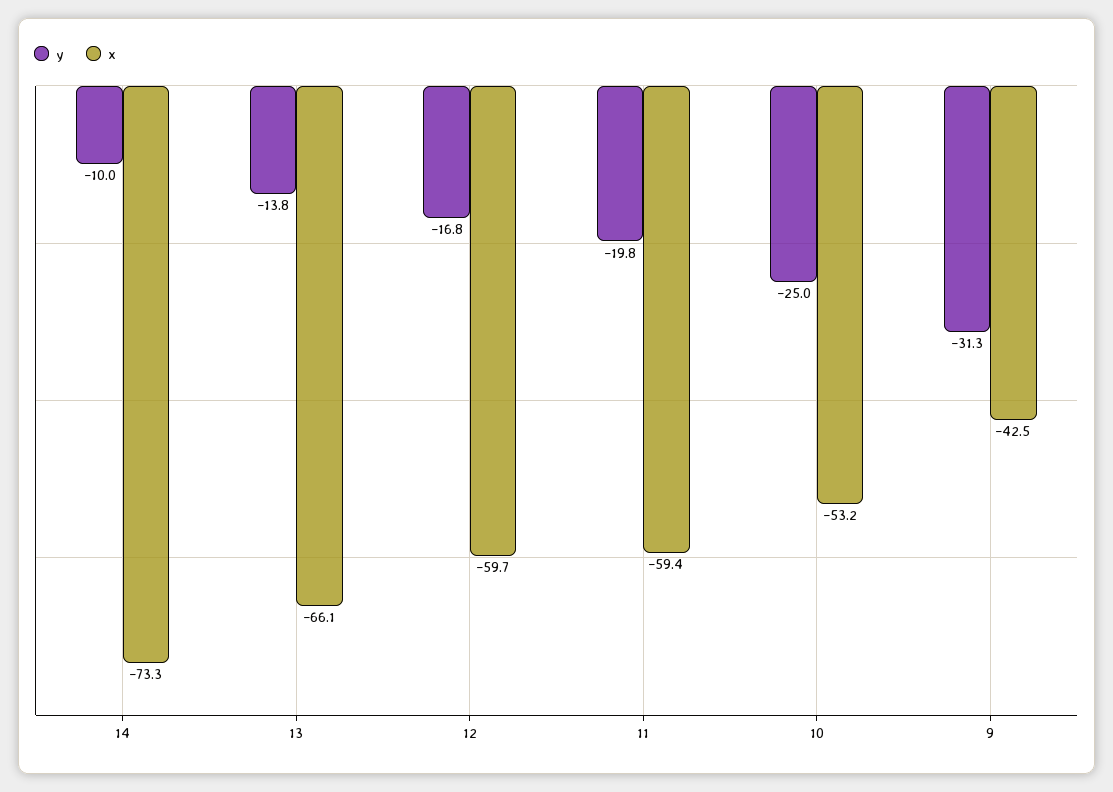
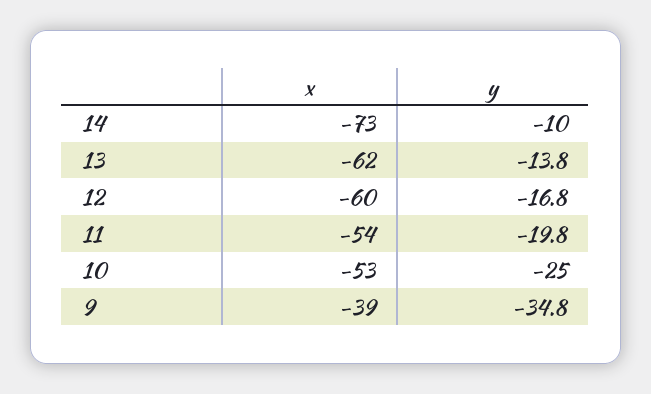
x, 13: -66.1 -> -62
x, 11: -59.4 -> -54
y, 9: -31.3 -> -34.8
x, 9: -42.5 -> -39

